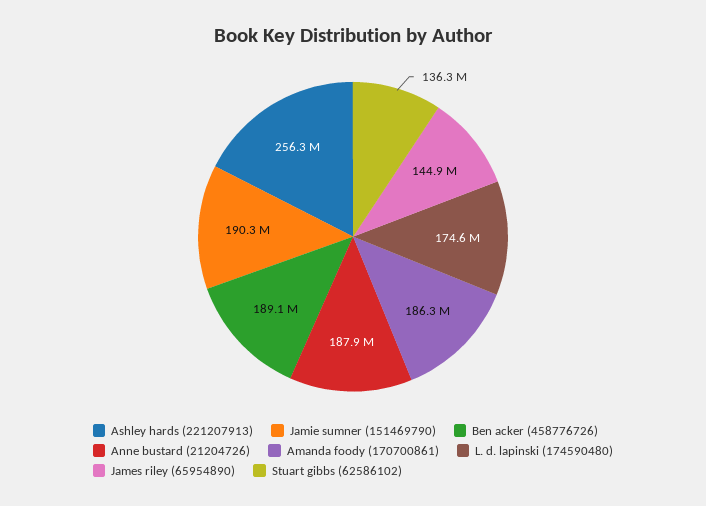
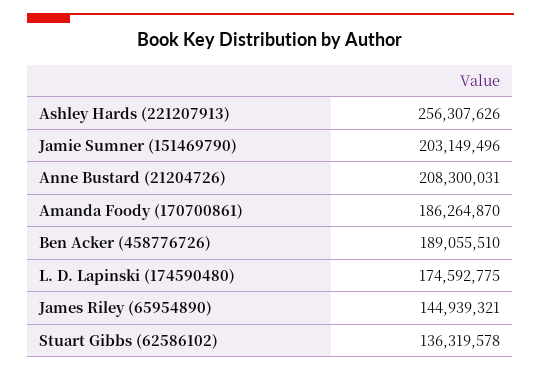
Jamie sumner (151469790): 190300000 -> 203149496
Anne bustard (21204726): 187900000 -> 208300031

